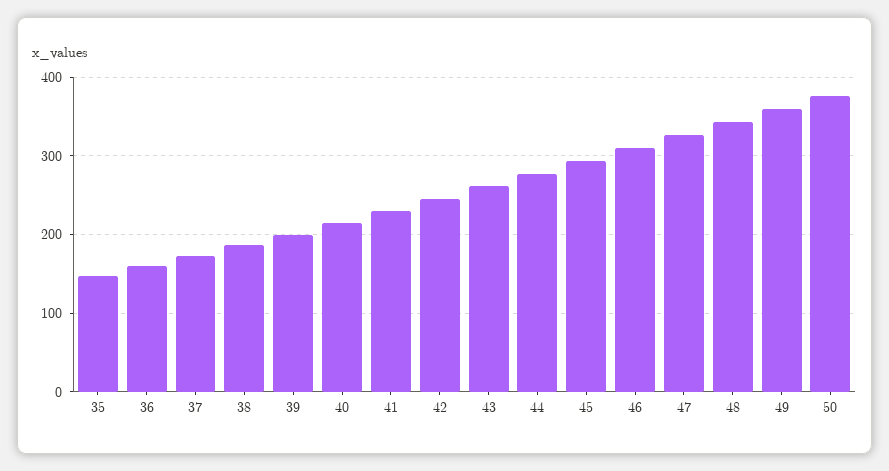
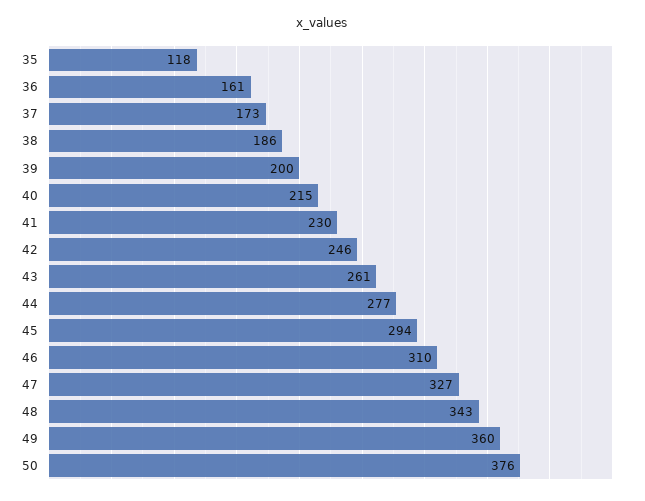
35: 150 -> 118

